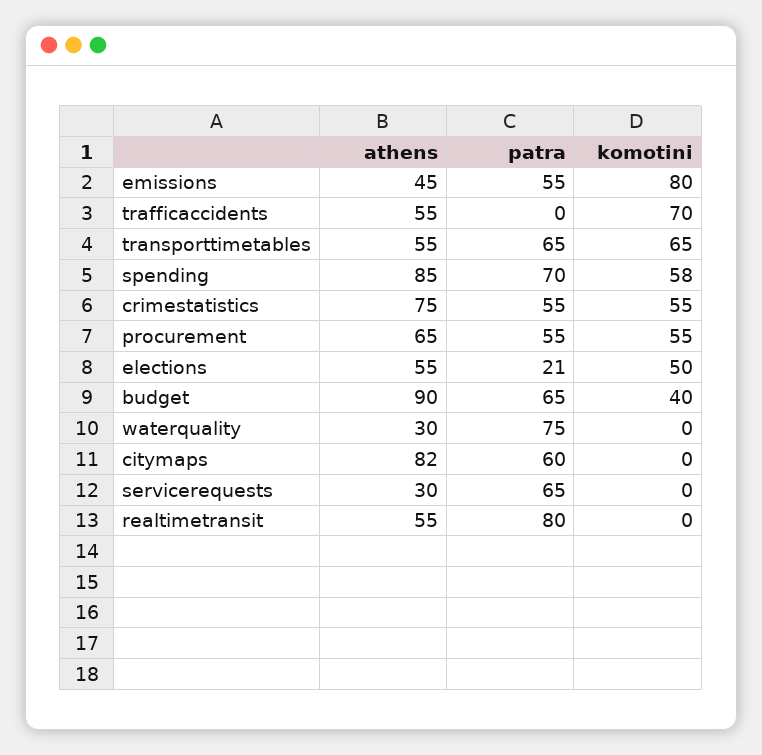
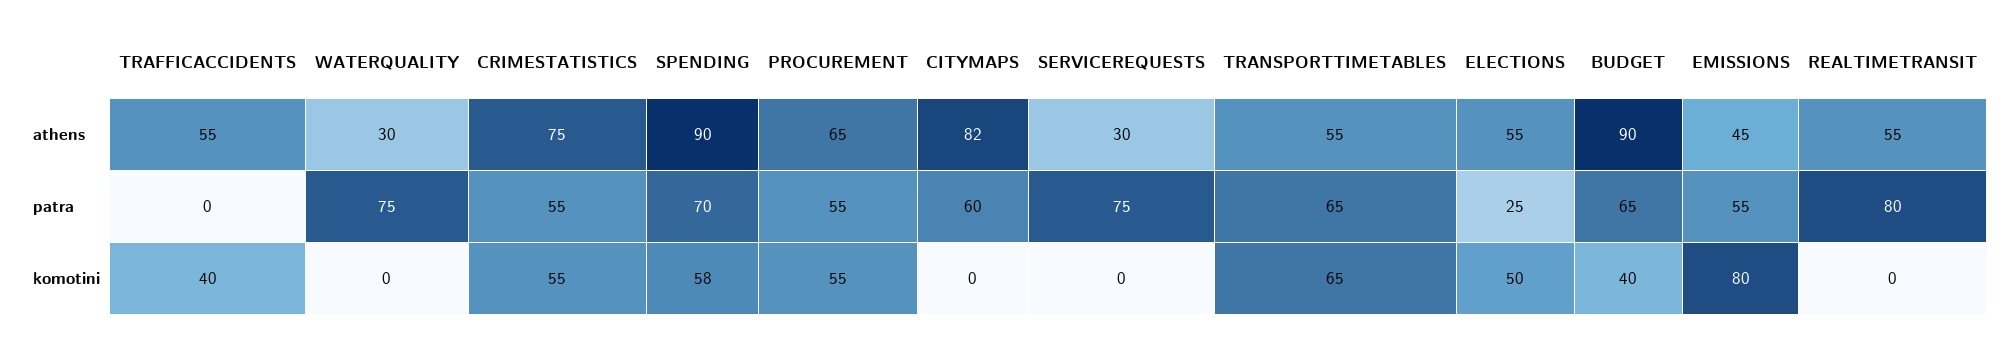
komotini, trafficaccidents: 70 -> 40
athens, spending: 85 -> 90
patra, elections: 21 -> 25
patra, servicerequests: 65 -> 75

